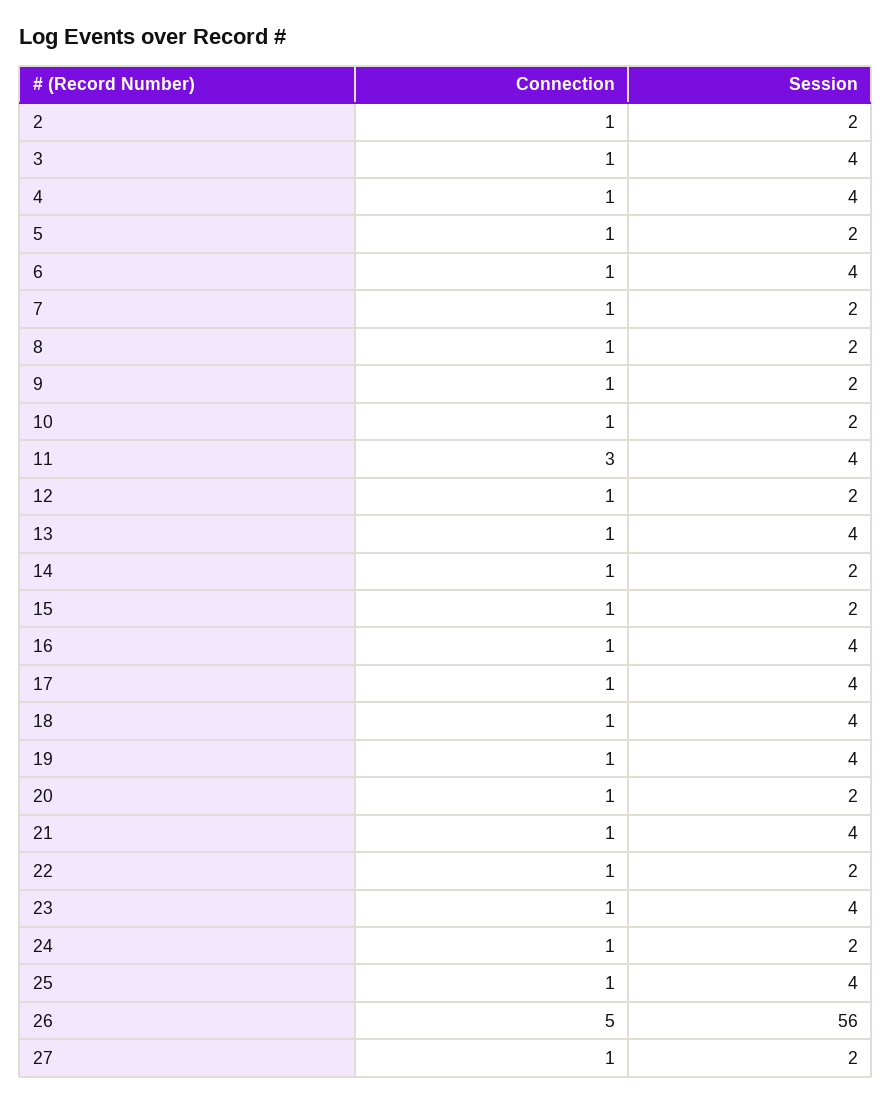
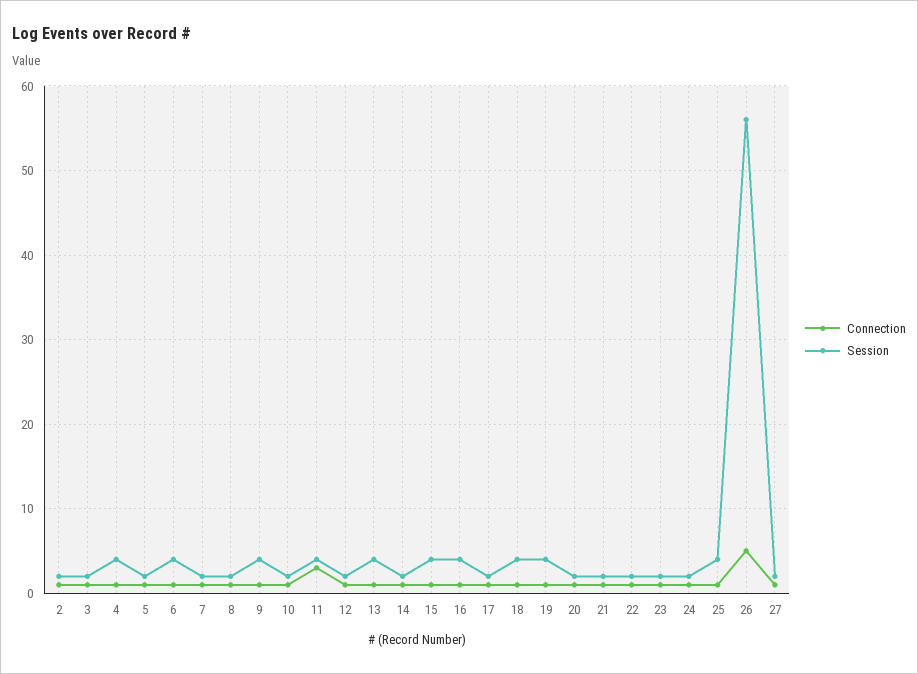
Session, 3: 4 -> 2
Session, 9: 2 -> 4
Session, 15: 2 -> 4
Session, 17: 4 -> 2
Session, 21: 4 -> 2
Session, 23: 4 -> 2

